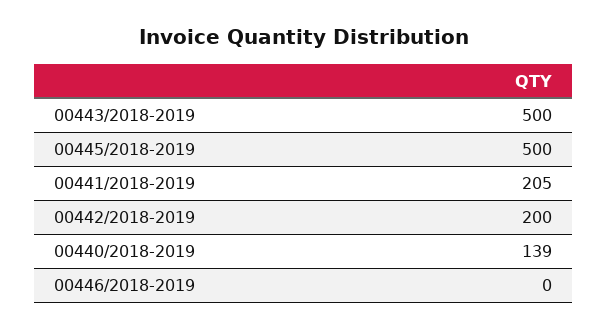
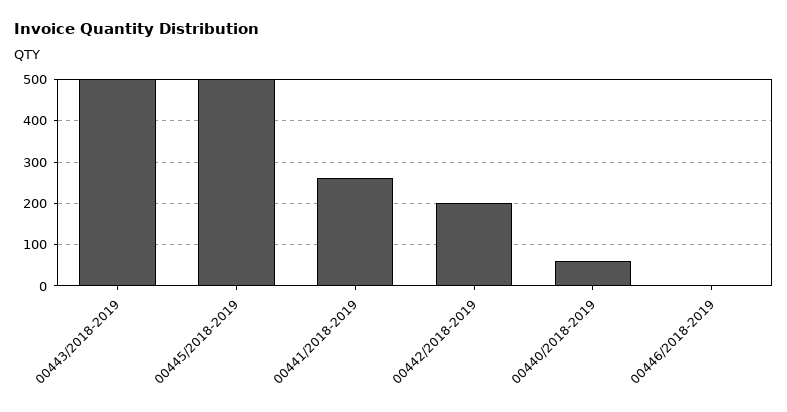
00441/2018-2019: 205 -> 260
00440/2018-2019: 139 -> 60

